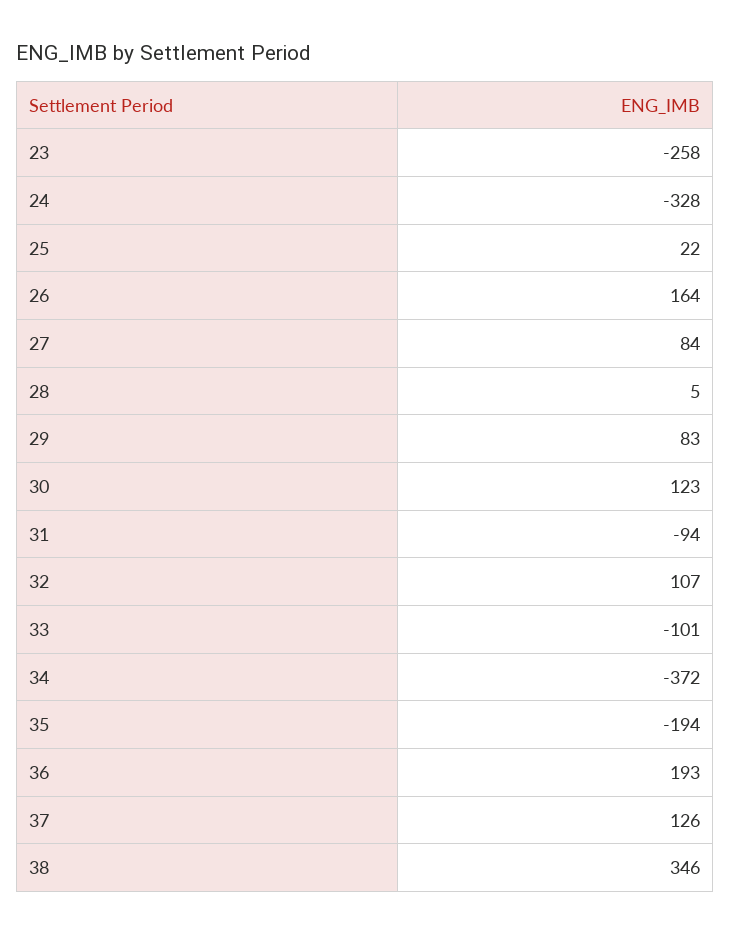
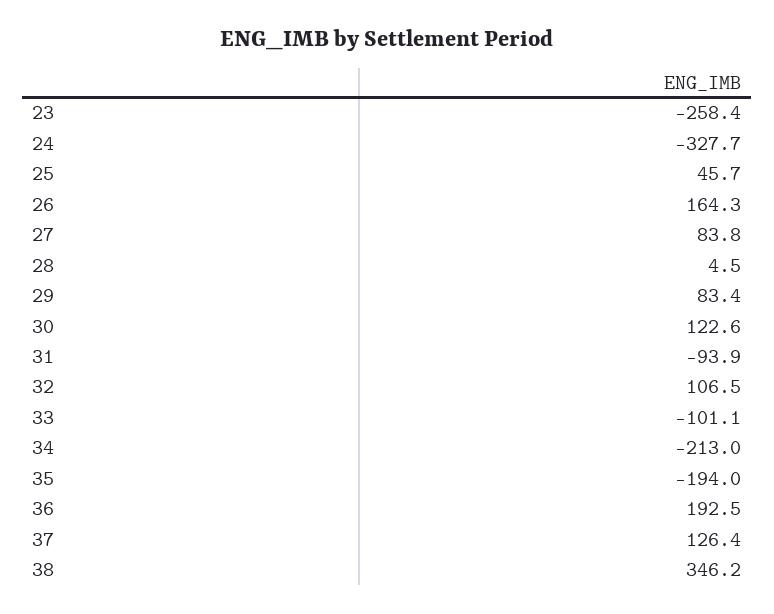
25: 22 -> 45.7
34: -372 -> -213

